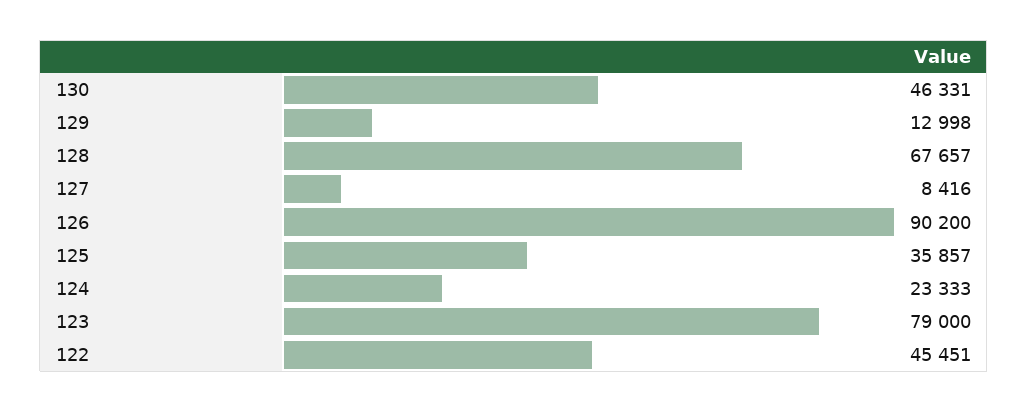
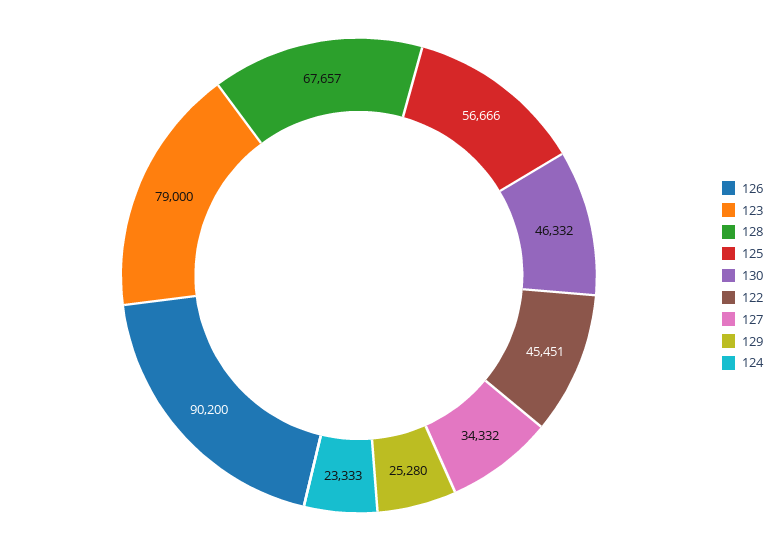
130: 46331 -> 46332
129: 12998 -> 25280
127: 8416 -> 34332
125: 35857 -> 56666

